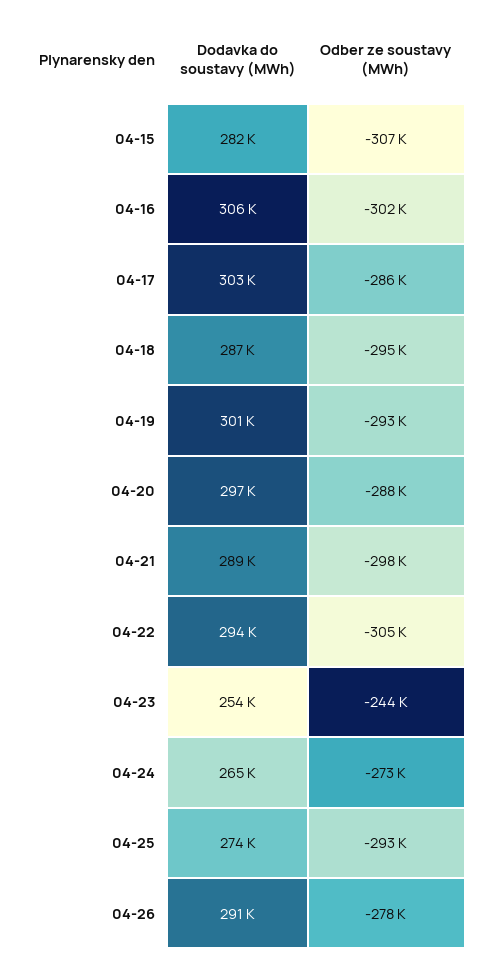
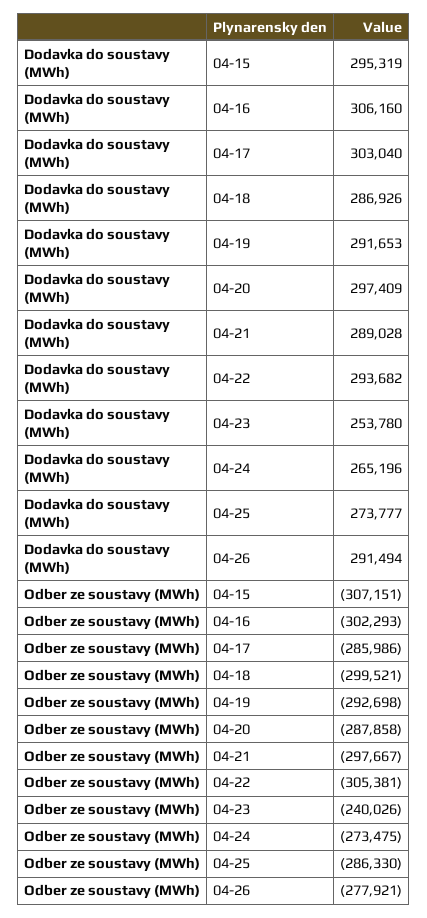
Dodavka do soustavy (MWh), 04-15: 282000 -> 295319
Odber ze soustavy (MWh), 04-18: -295000 -> -299521
Dodavka do soustavy (MWh), 04-19: 301000 -> 291653
Odber ze soustavy (MWh), 04-23: -244000 -> -240026
Odber ze soustavy (MWh), 04-25: -293000 -> -286330

